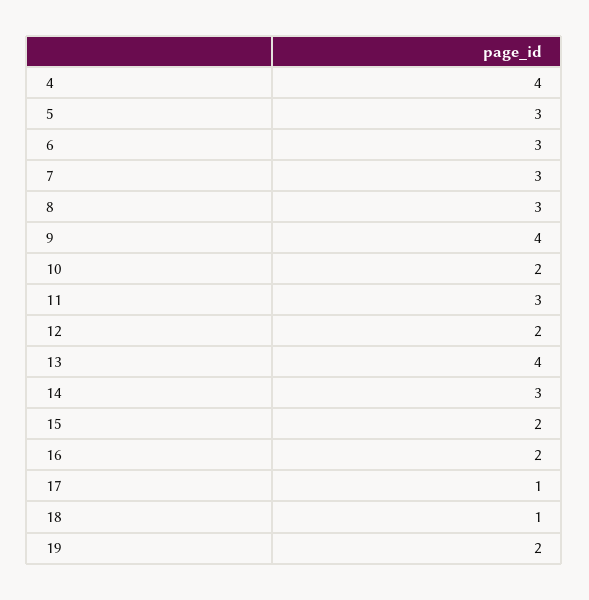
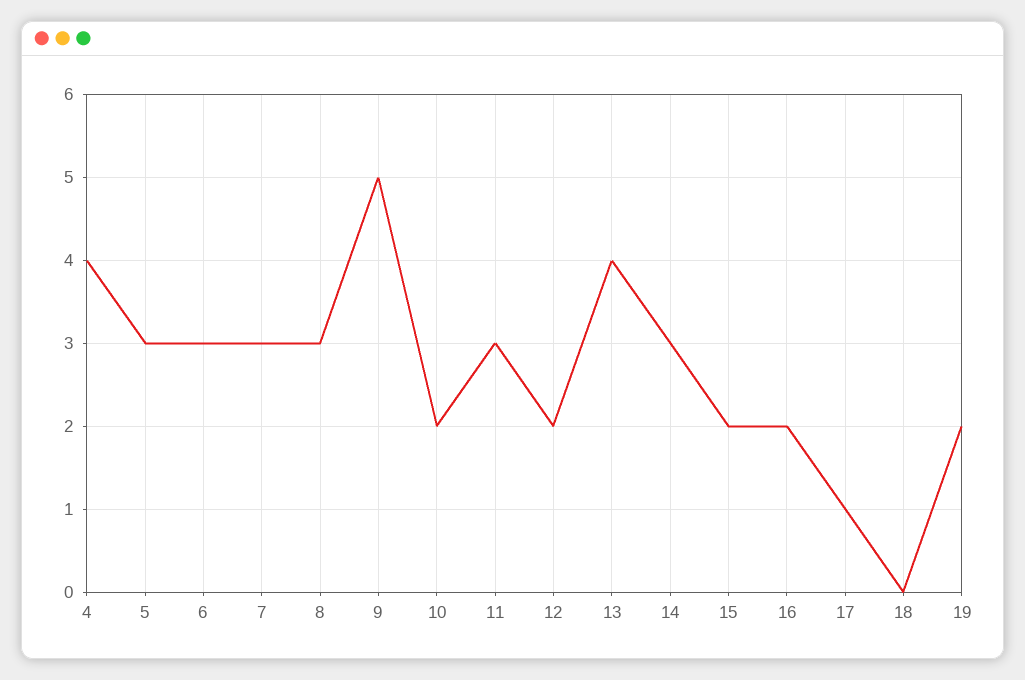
9: 4 -> 5
18: 1 -> 0

